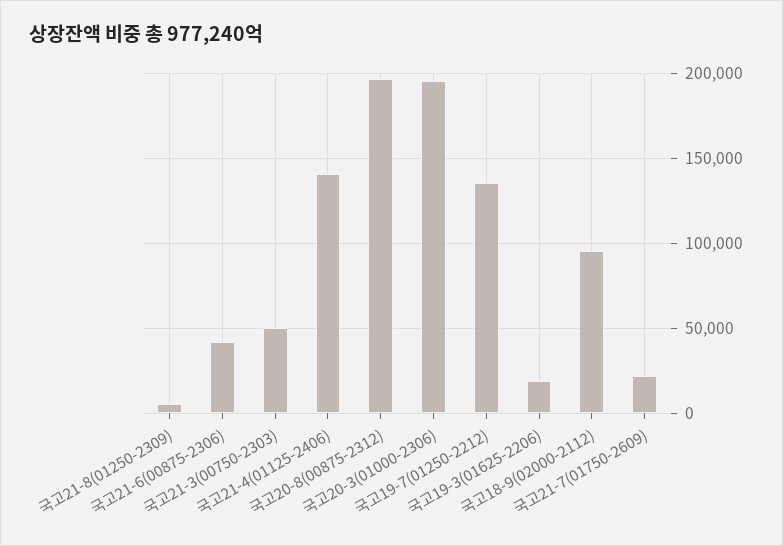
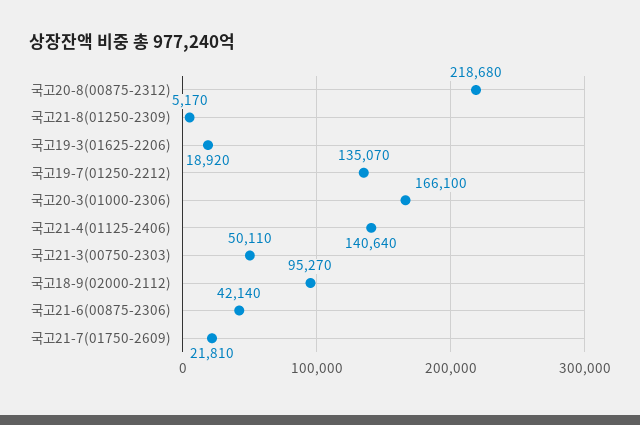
국고20-8(00875-2312): 195000 -> 218680
국고20-3(01000-2306): 195000 -> 166100

